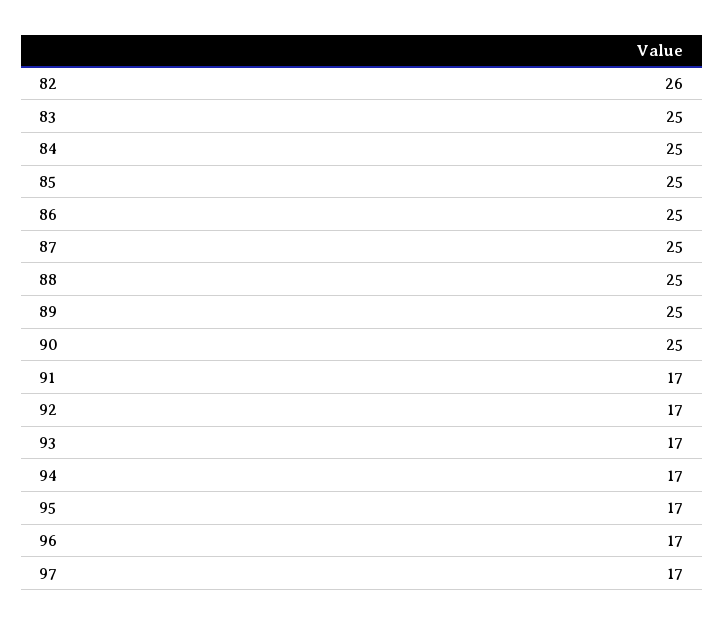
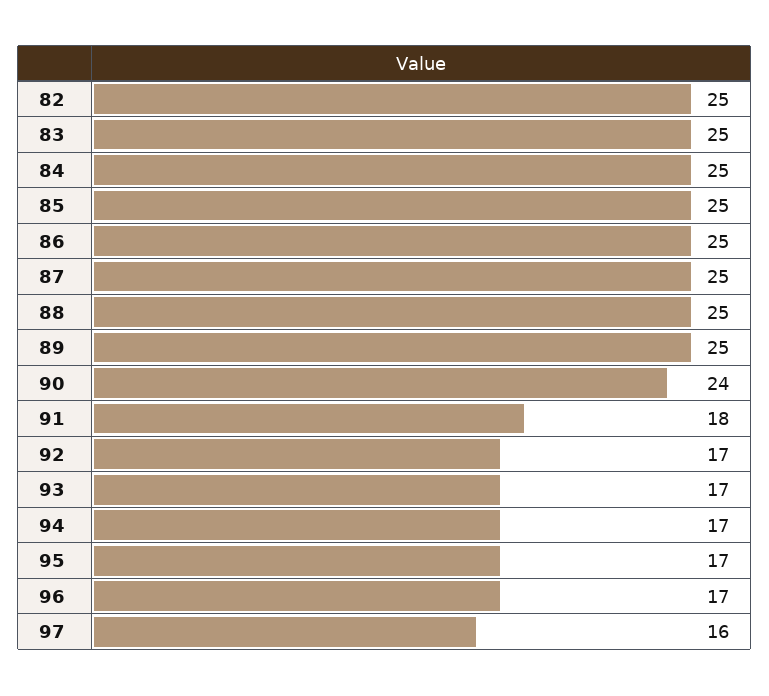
82: 26 -> 25
90: 25 -> 24
91: 17 -> 18
97: 17 -> 16

